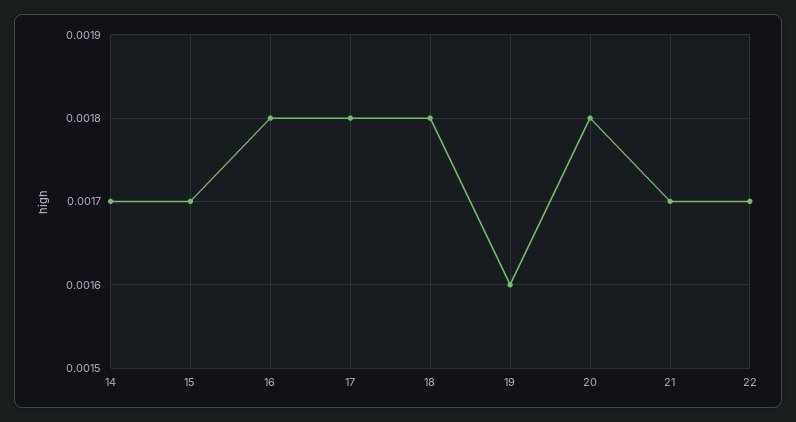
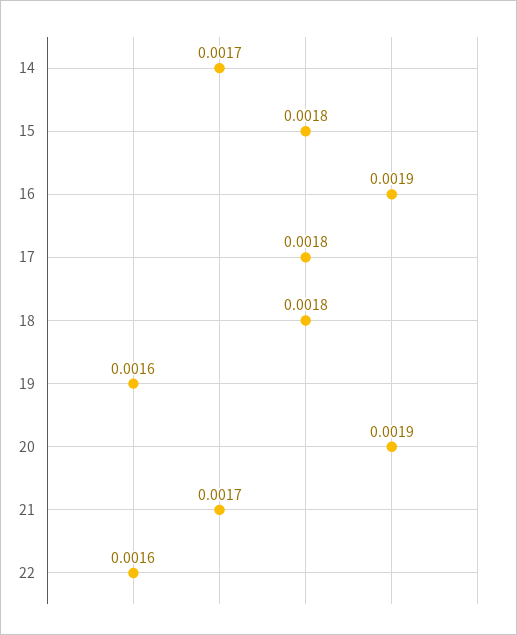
15: 0.0017 -> 0.0018
16: 0.0018 -> 0.0019
20: 0.0018 -> 0.0019
22: 0.0017 -> 0.0016

